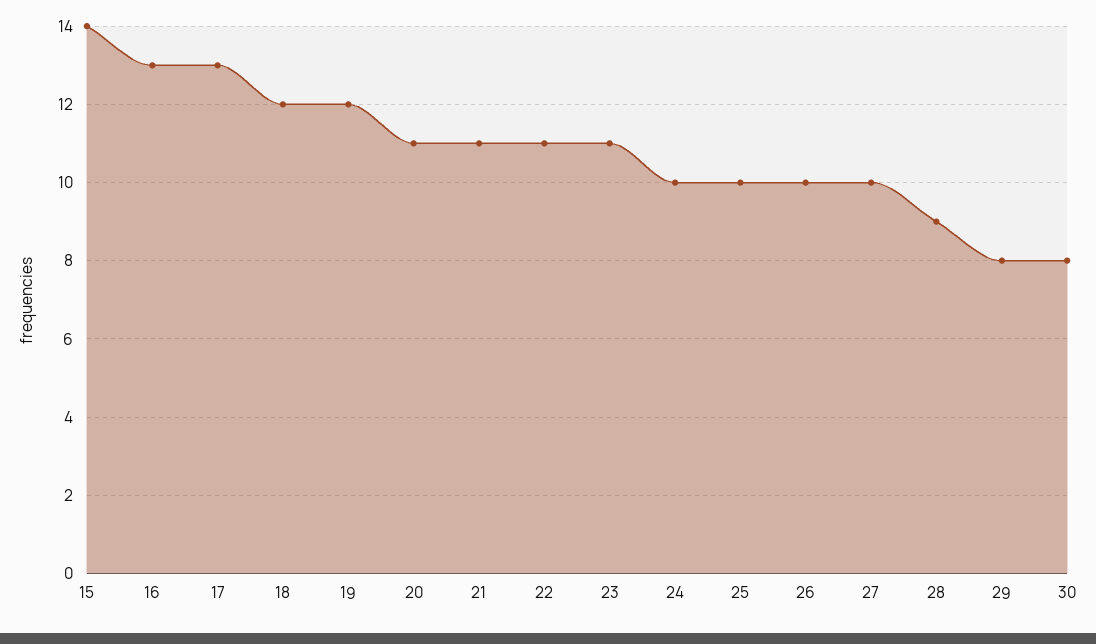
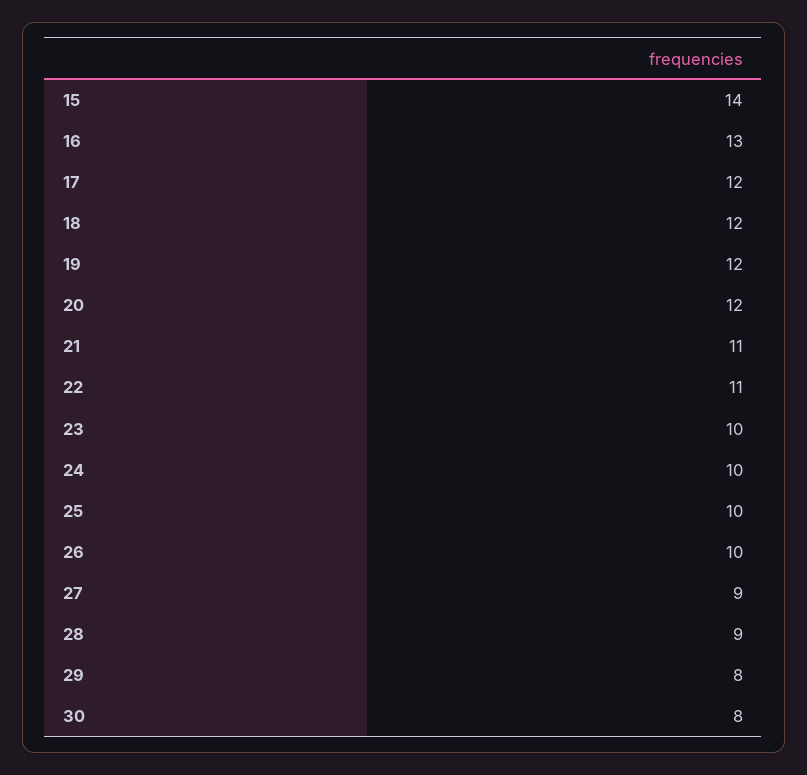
17: 13 -> 12
20: 11 -> 12
23: 11 -> 10
27: 10 -> 9

